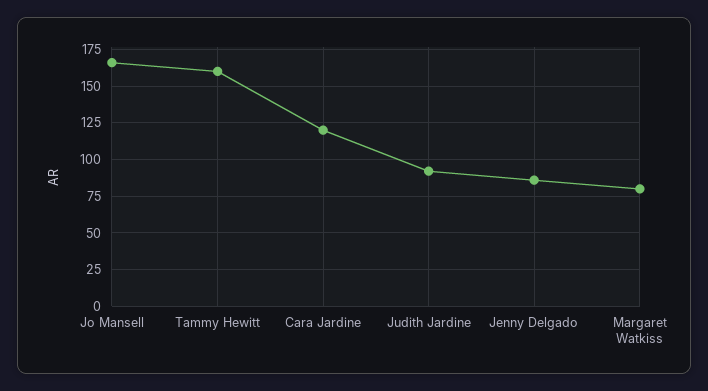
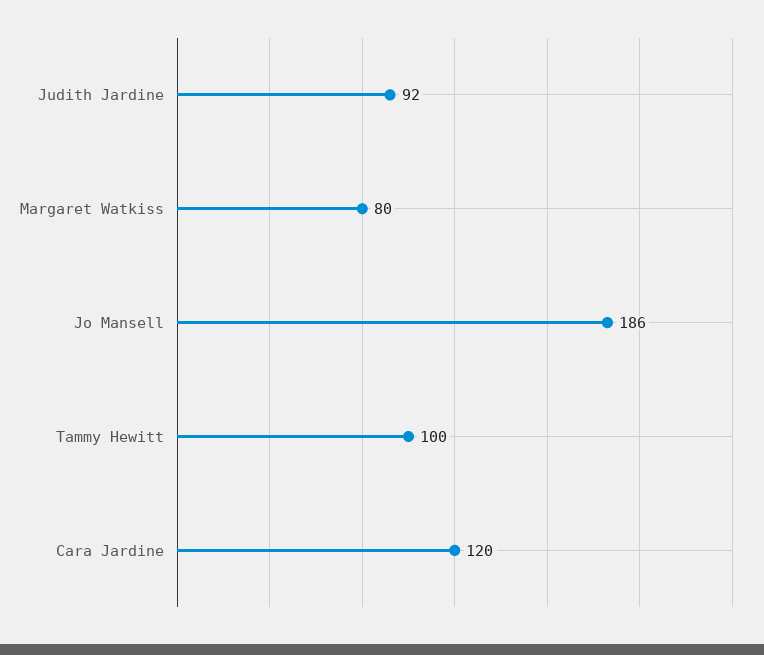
Jo Mansell: 165 -> 186
Tammy Hewitt: 160 -> 100
Jenny Delgado: 85 -> none

